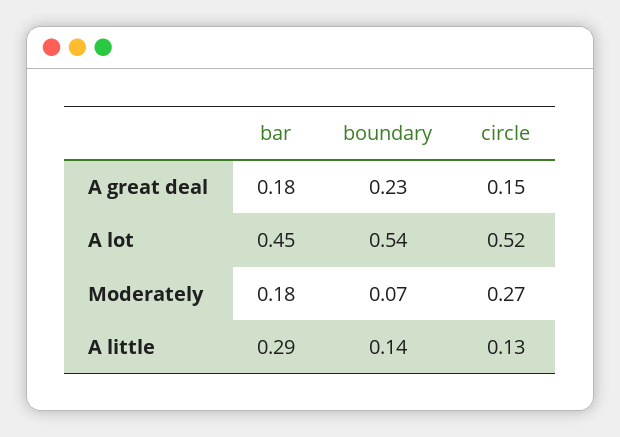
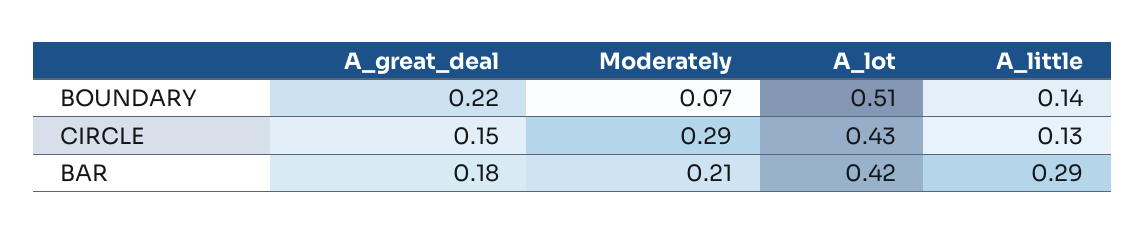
boundary, A great deal: 0.23 -> 0.22
bar, A lot: 0.45 -> 0.42
boundary, A lot: 0.54 -> 0.51
circle, A lot: 0.52 -> 0.43
bar, Moderately: 0.18 -> 0.21
circle, Moderately: 0.27 -> 0.29

